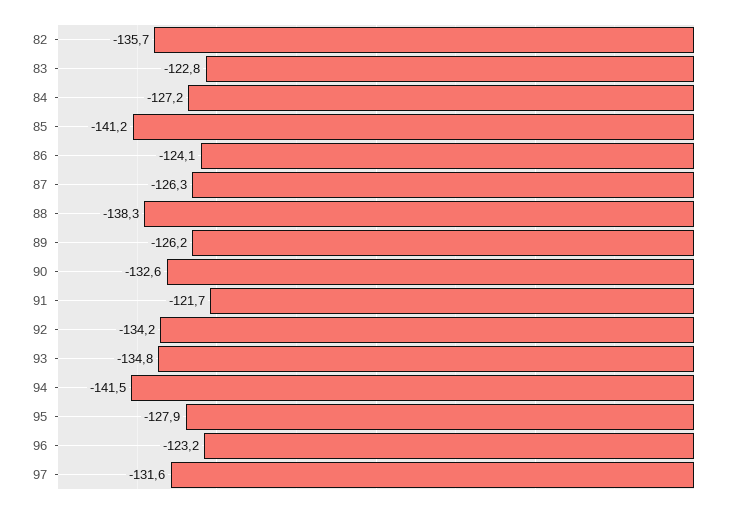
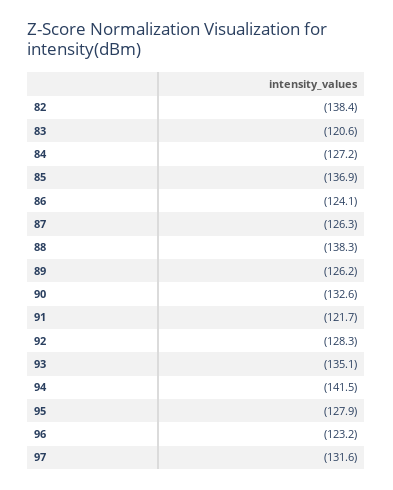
82: -135.7 -> -138.4
83: -122.8 -> -120.6
85: -141.2 -> -136.9
92: -134.2 -> -128.3
93: -134.8 -> -135.1

